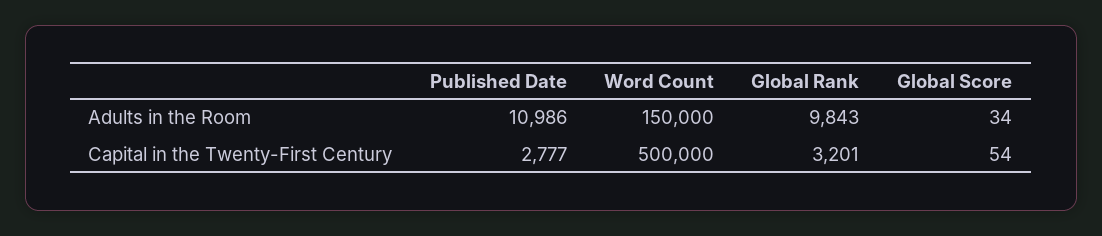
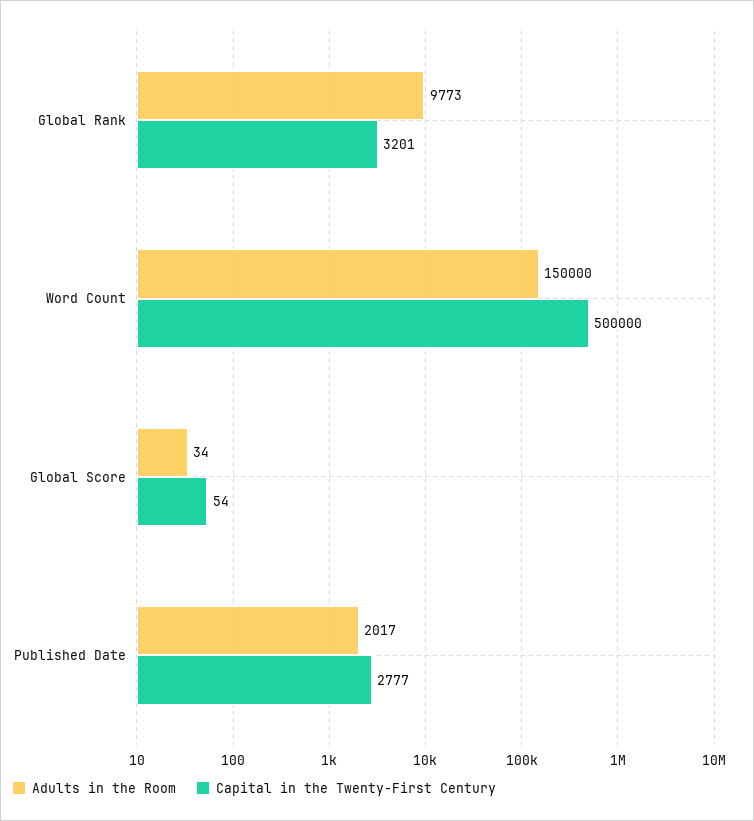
Adults in the Room, Published Date: 10986 -> 2017
Adults in the Room, Global Rank: 9843 -> 9773

